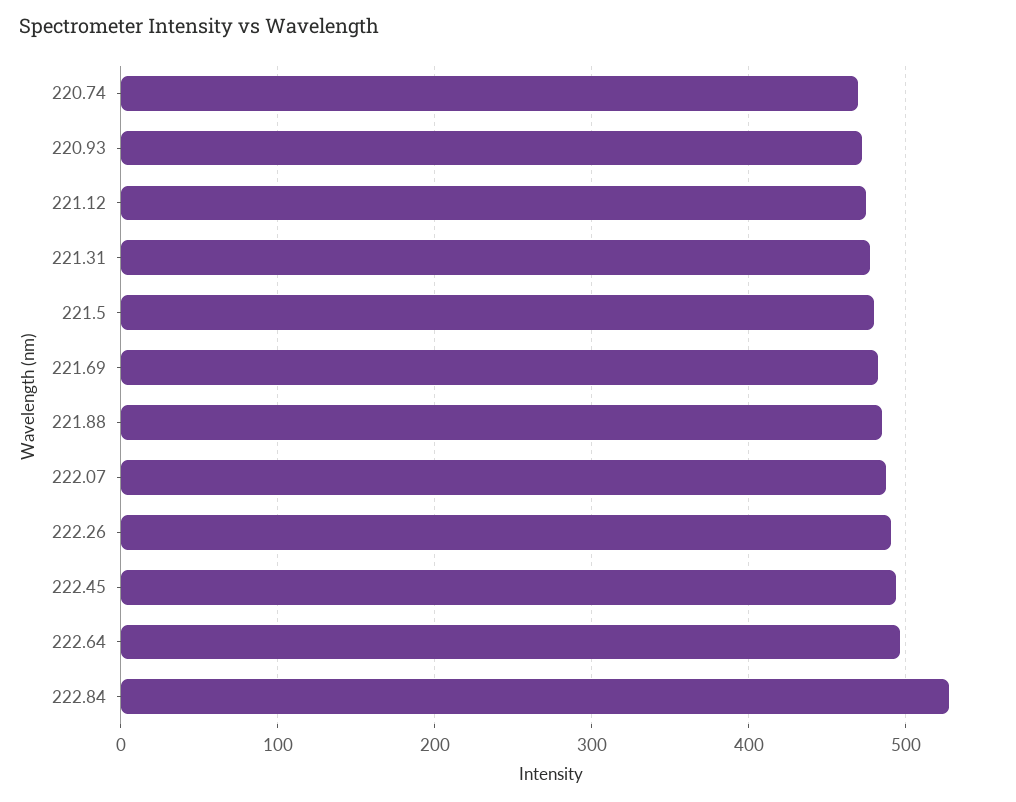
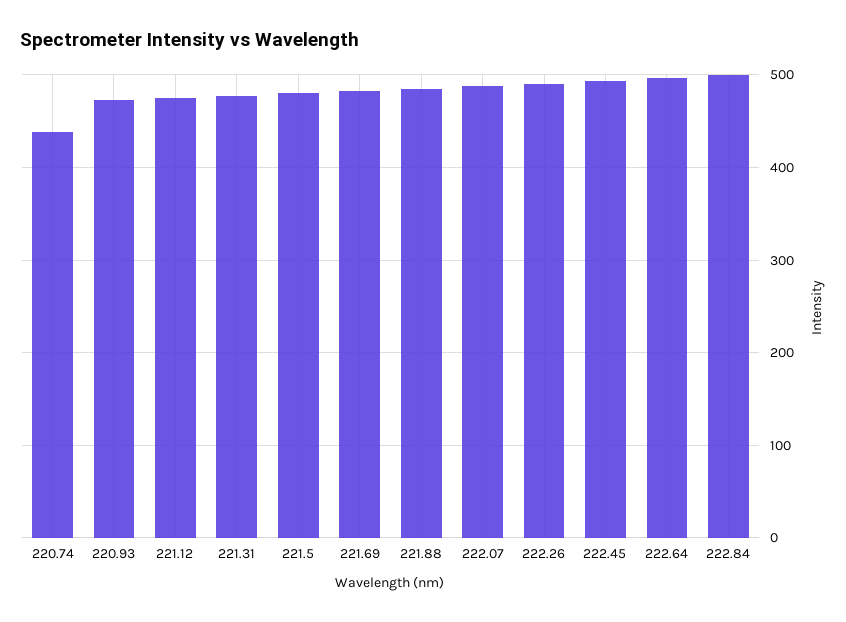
220.74: 470 -> 440
222.84: 530 -> 500

